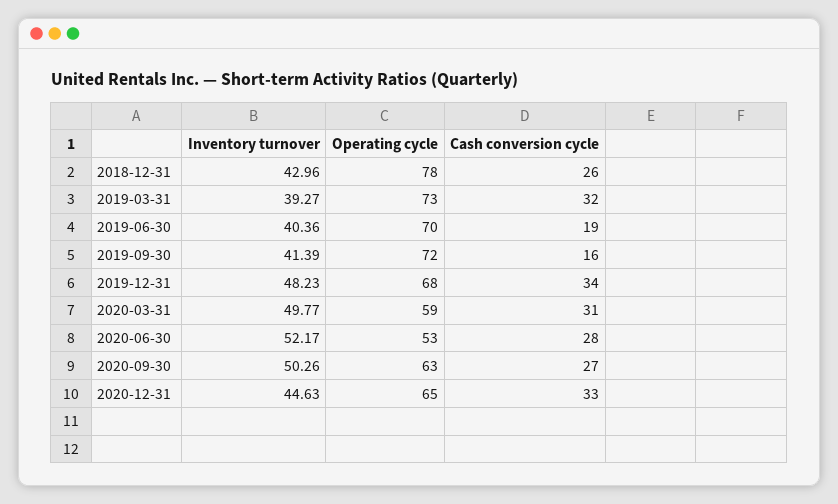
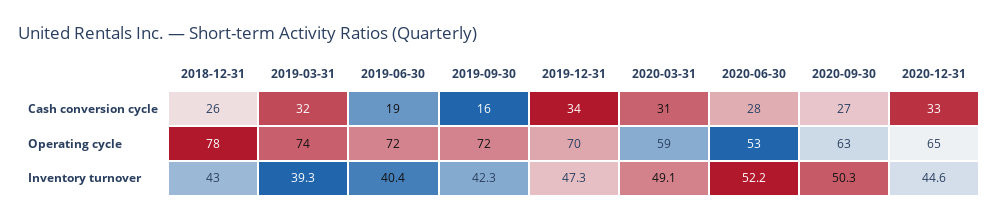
Operating cycle, 2019-03-31: 73 -> 74
Operating cycle, 2019-06-30: 70 -> 72
Inventory turnover, 2019-09-30: 41.39 -> 42.3
Inventory turnover, 2019-12-31: 48.23 -> 47.3
Operating cycle, 2019-12-31: 68 -> 70
Inventory turnover, 2020-03-31: 49.77 -> 49.1

